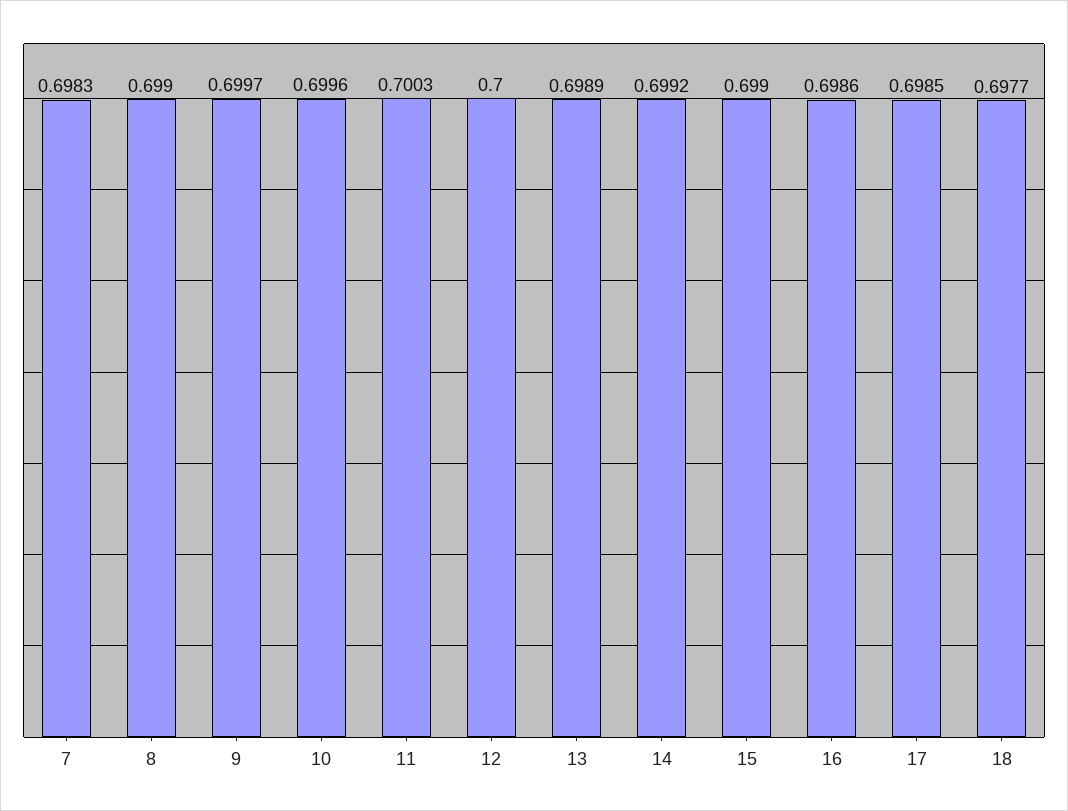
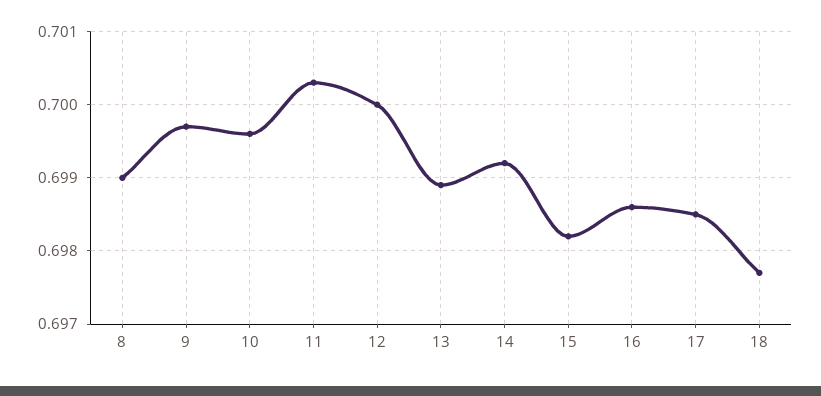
7: 0.6983 -> none
15: 0.699 -> 0.6982

